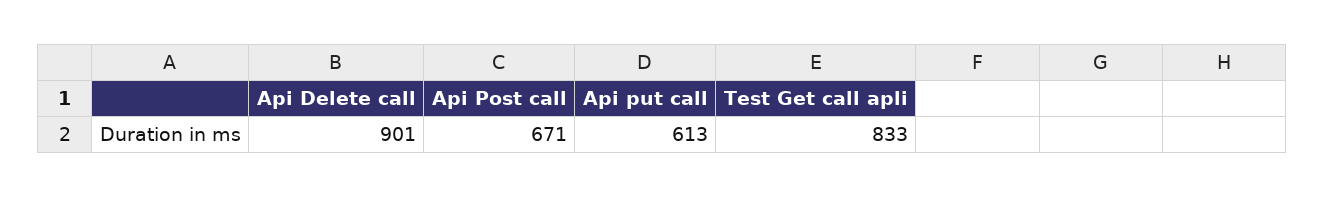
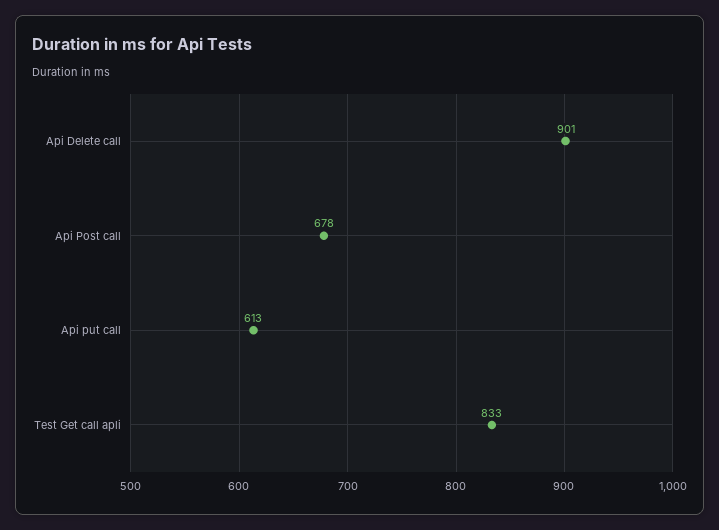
Api Post call: 671 -> 678

